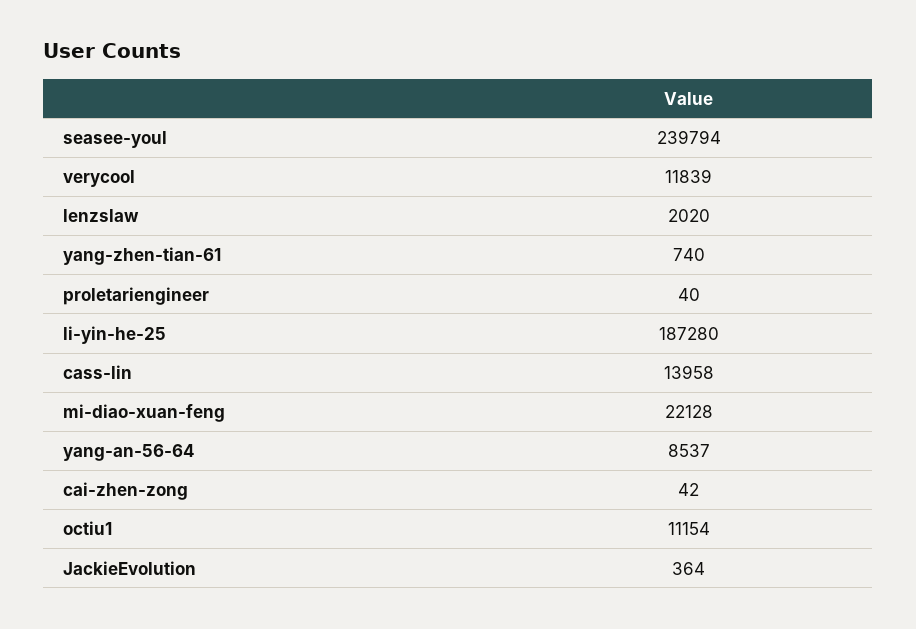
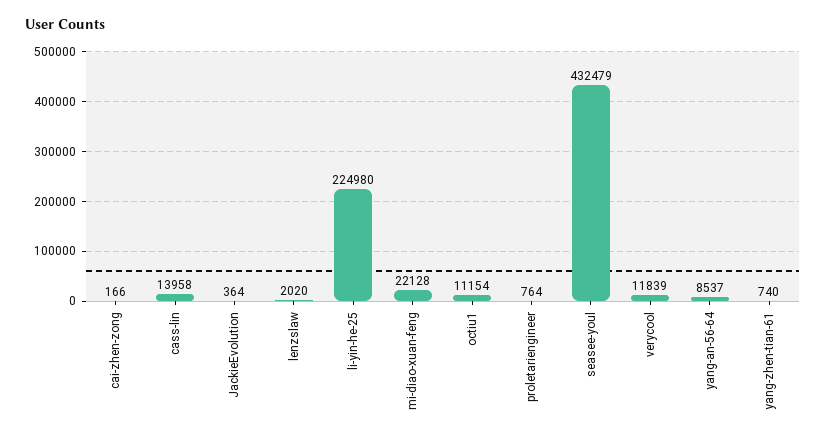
seasee-youl: 239794 -> 432479
proletariengineer: 40 -> 764
li-yin-he-25: 187280 -> 224980
cai-zhen-zong: 42 -> 166

